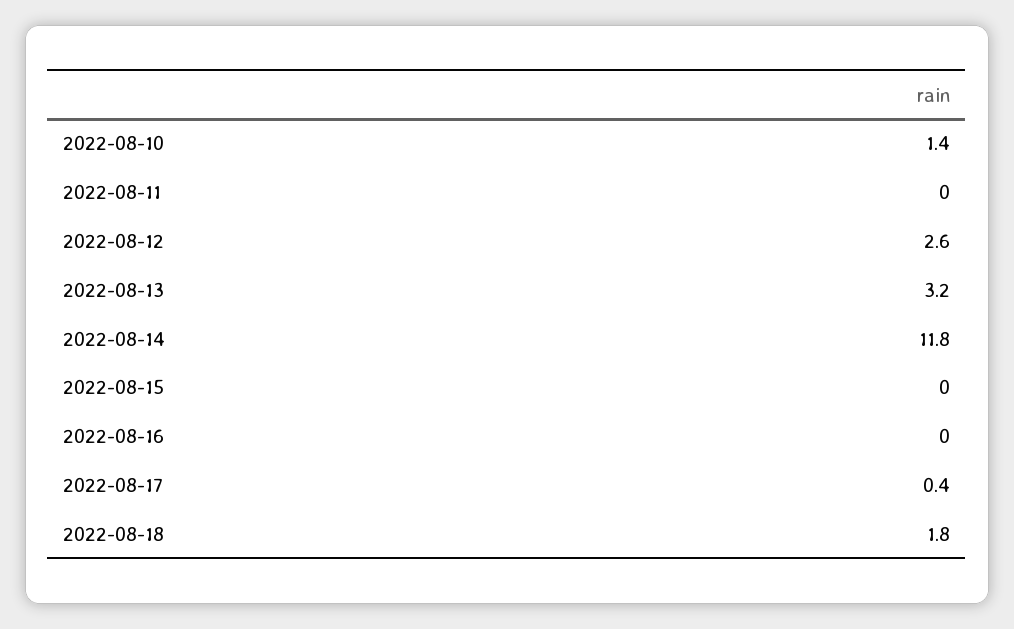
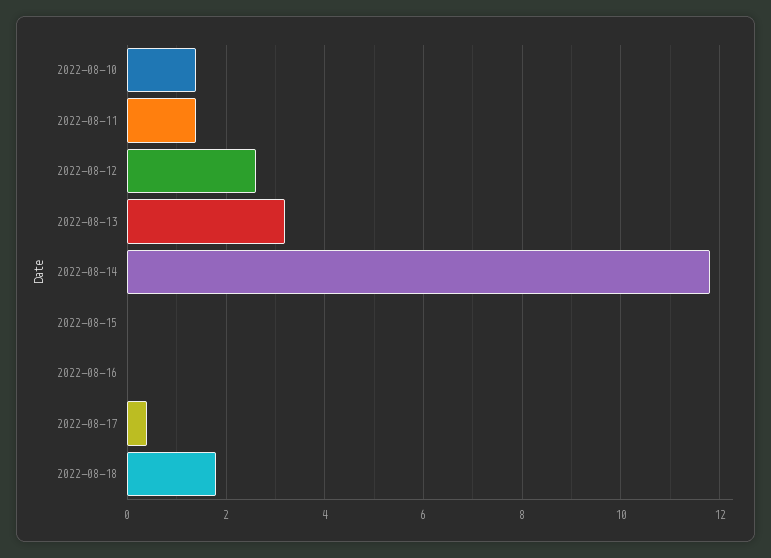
2022-08-11: 0 -> 1.5

